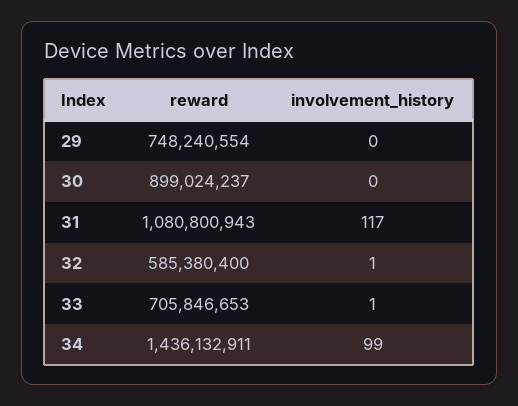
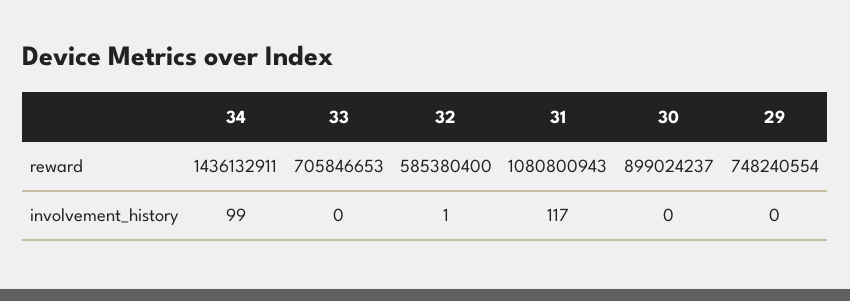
involvement_history, 33: 1 -> 0

